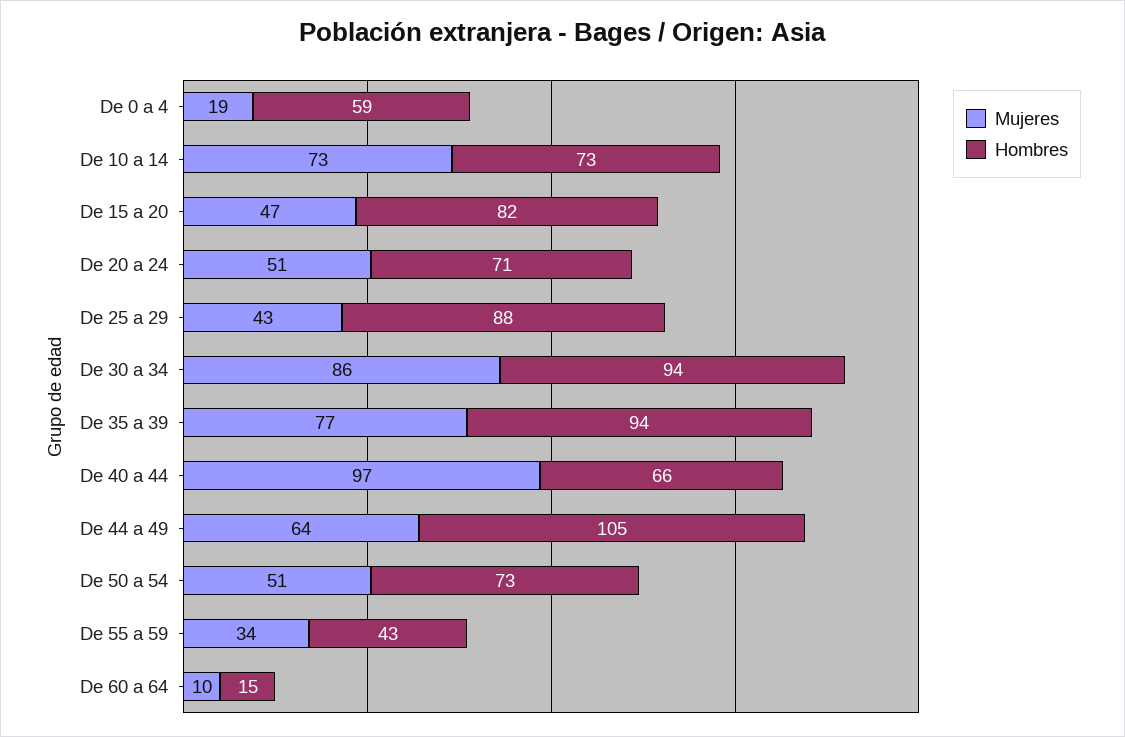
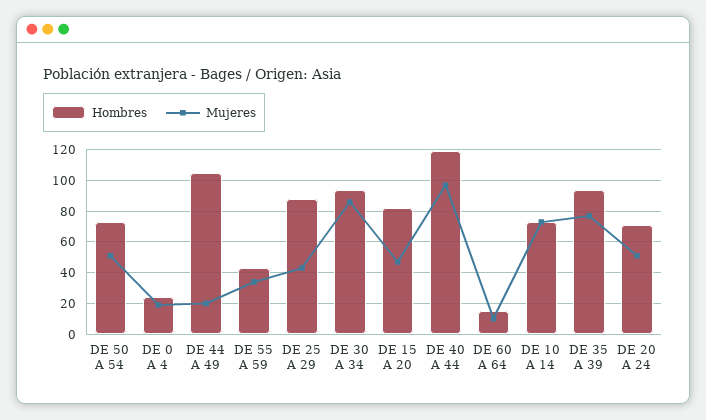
Hombres, De 0 a 4: 59 -> 25
Hombres, De 40 a 44: 66 -> 120
Mujeres, De 44 a 49: 64 -> 20

